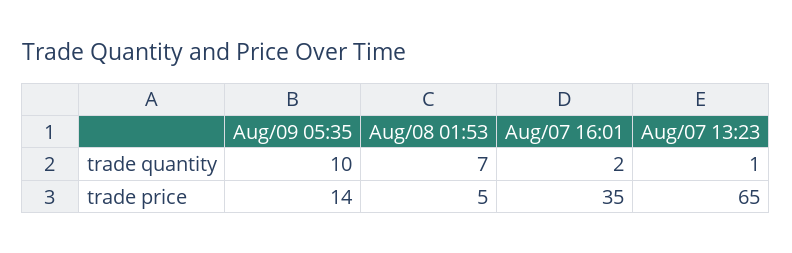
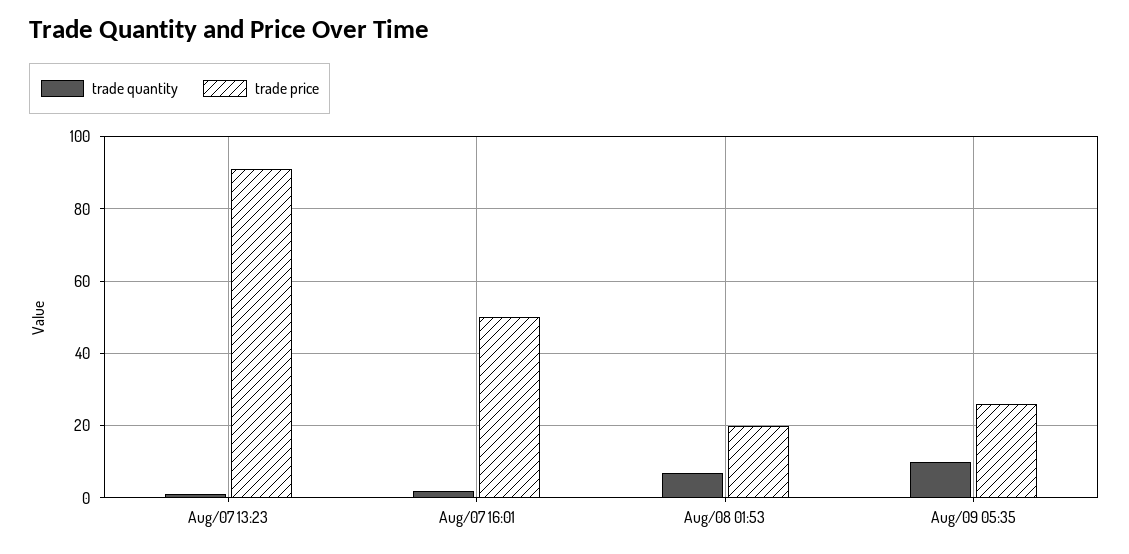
trade price, Aug/09 05:35: 14 -> 25
trade price, Aug/08 01:53: 5 -> 20
trade price, Aug/07 16:01: 35 -> 50
trade price, Aug/07 13:23: 65 -> 90

